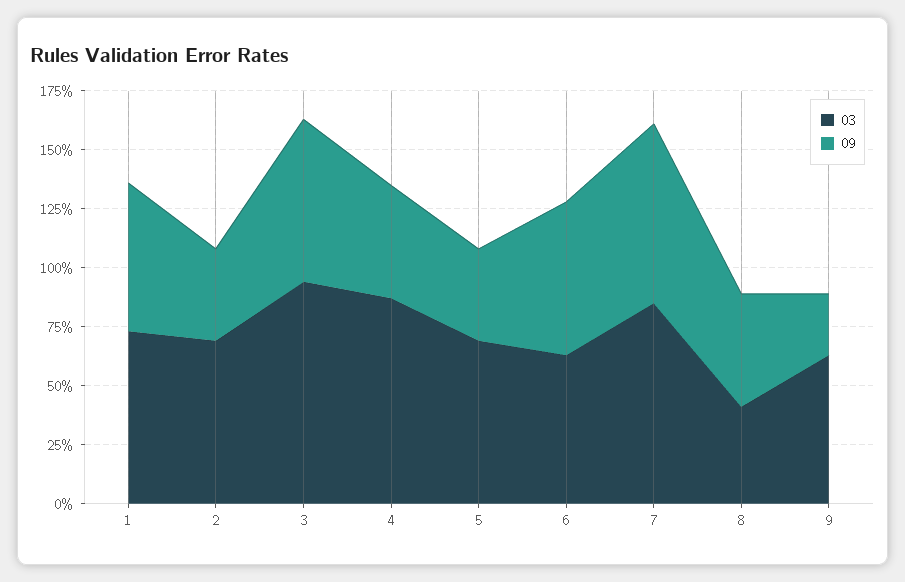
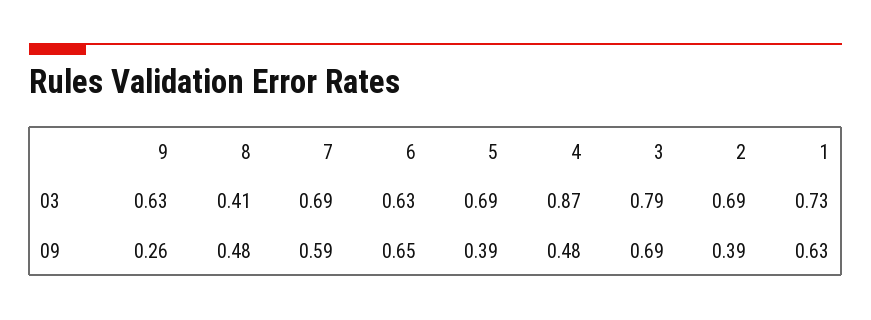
03, 3: 0.95 -> 0.79
03, 7: 0.85 -> 0.69
09, 7: 0.75 -> 0.59

